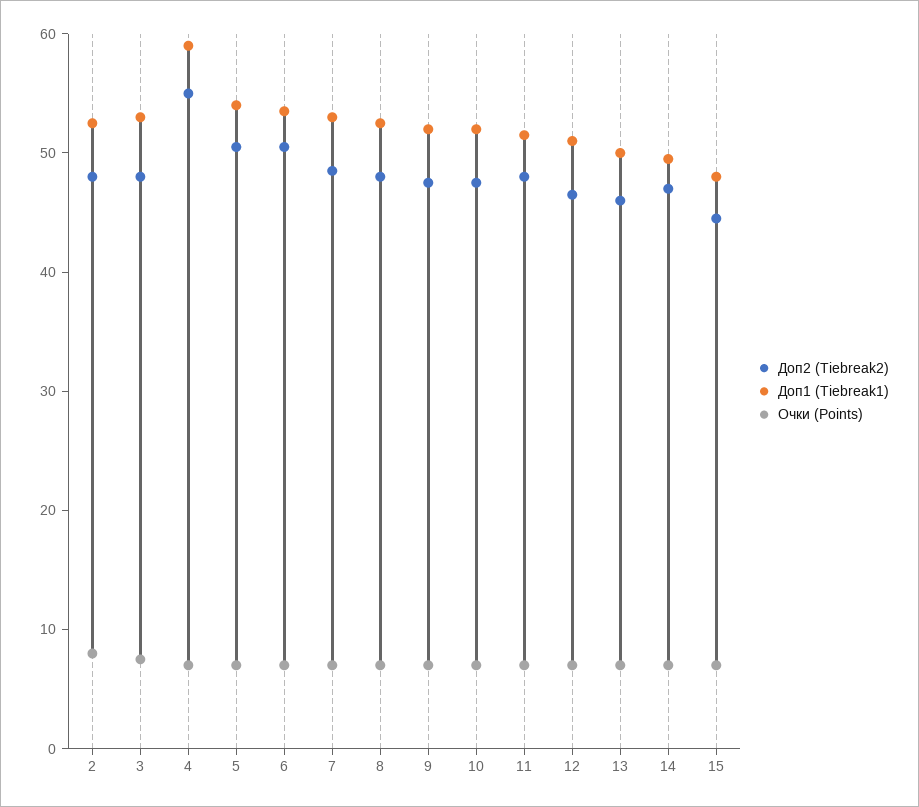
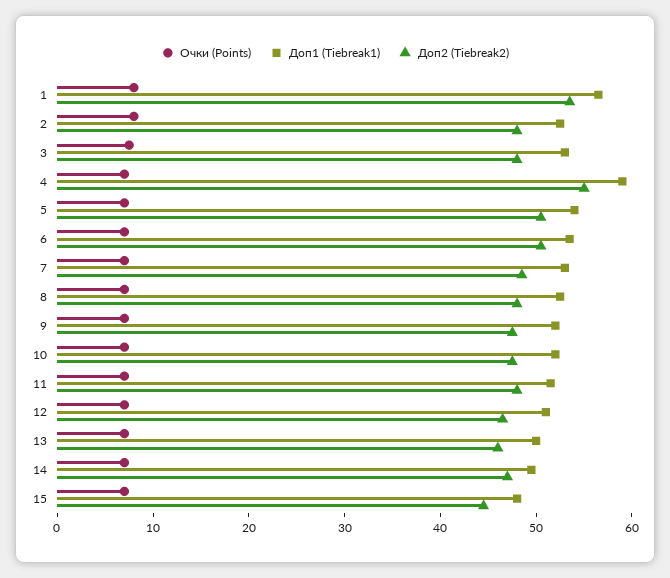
Очки (Points), 1: none -> 8
Доп1 (Tiebreak1), 1: none -> 56
Доп2 (Tiebreak2), 1: none -> 54

